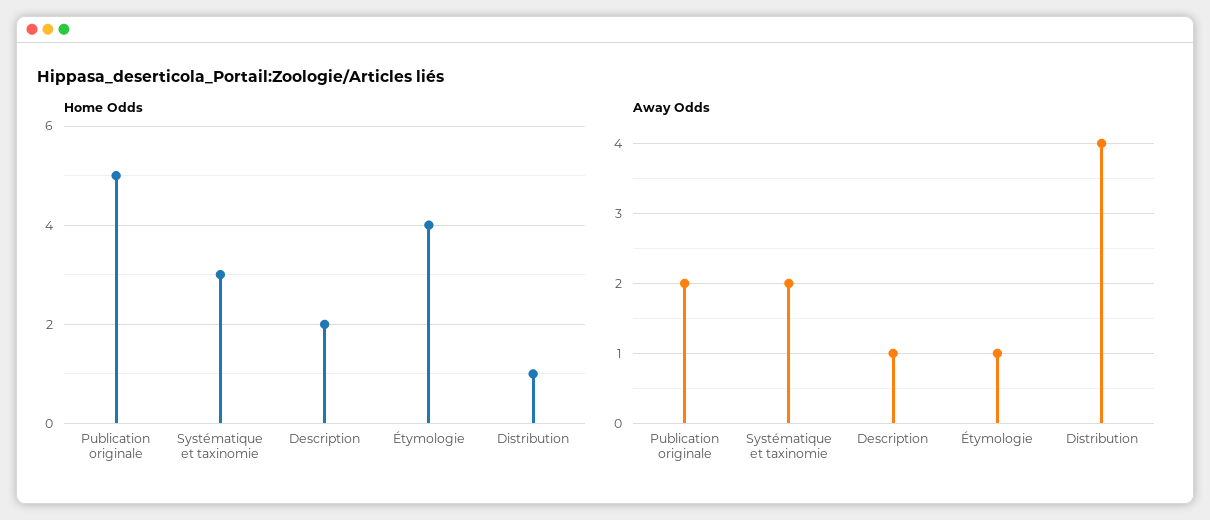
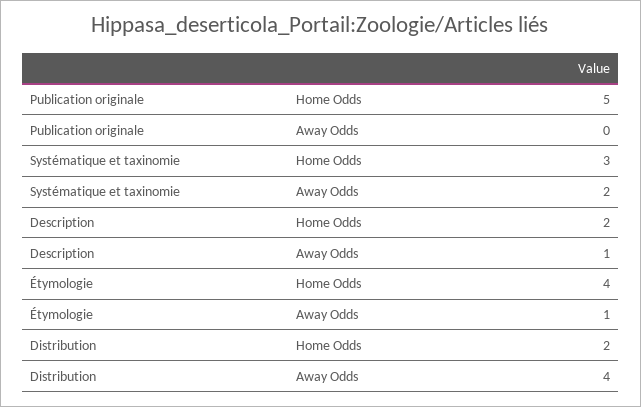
Home Odds, Distribution: 1 -> 2
Away Odds, Publication originale: 2 -> 0

